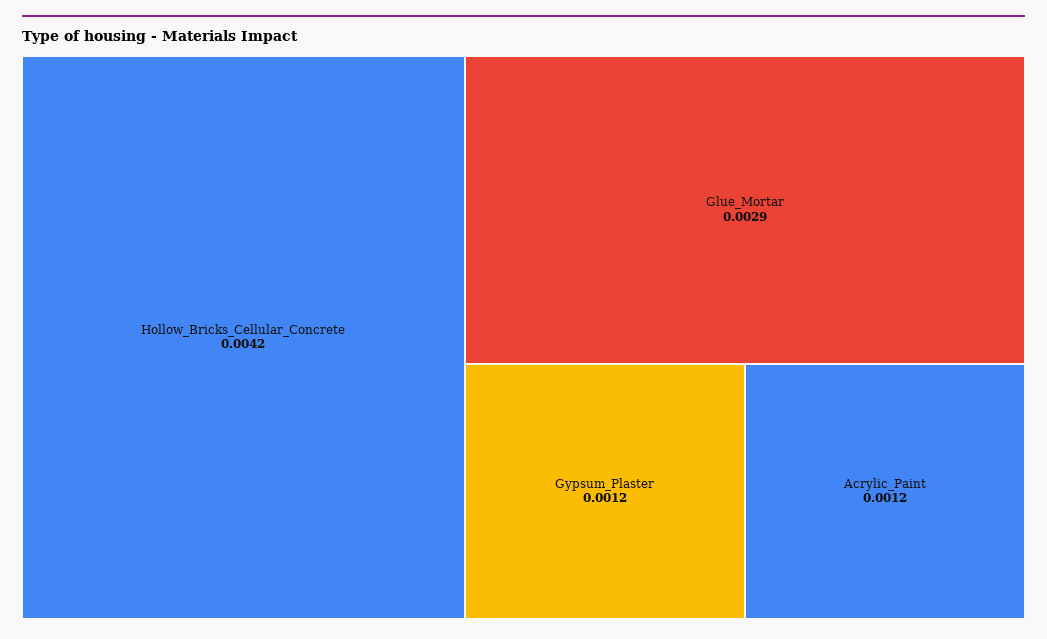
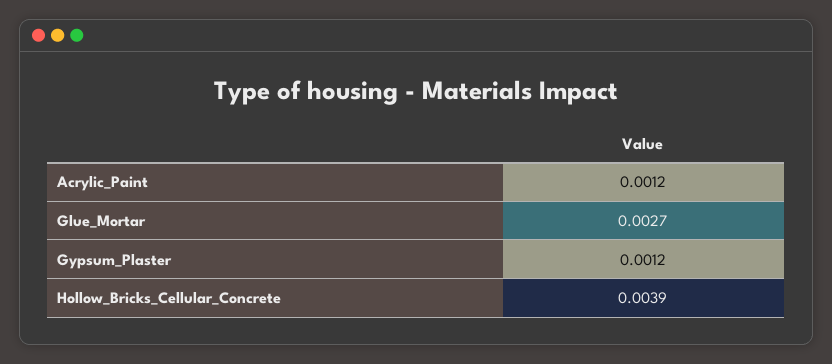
Hollow_Bricks_Cellular_Concrete: 0.0042 -> 0.0039
Glue_Mortar: 0.0029 -> 0.0027

